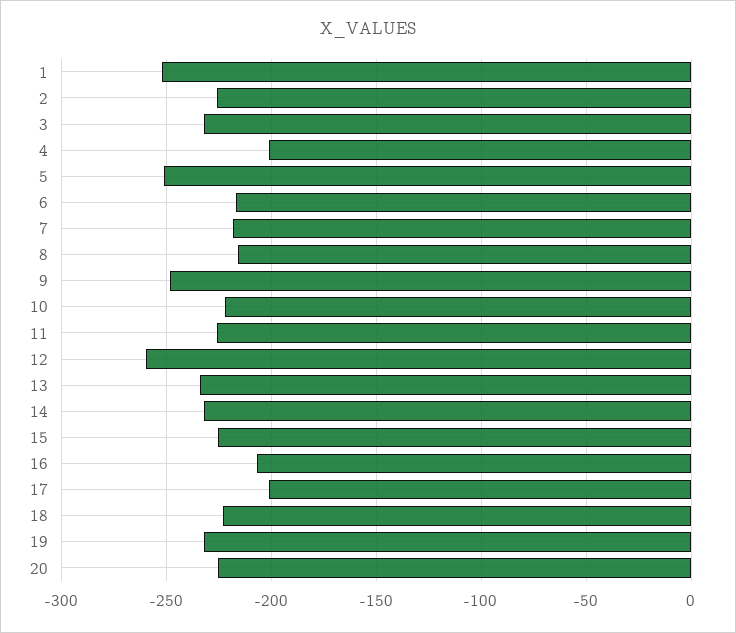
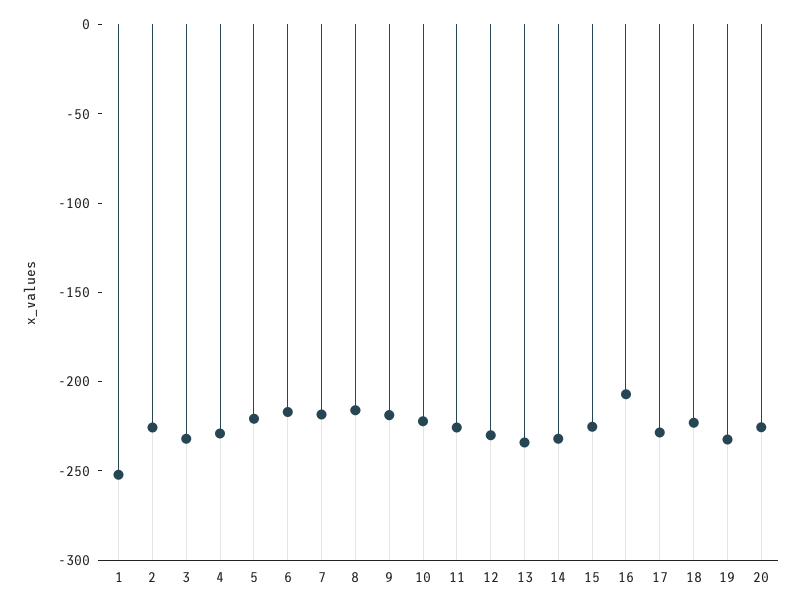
4: -200 -> -230
5: -250 -> -220
9: -250 -> -220
12: -260 -> -230
17: -200 -> -230

